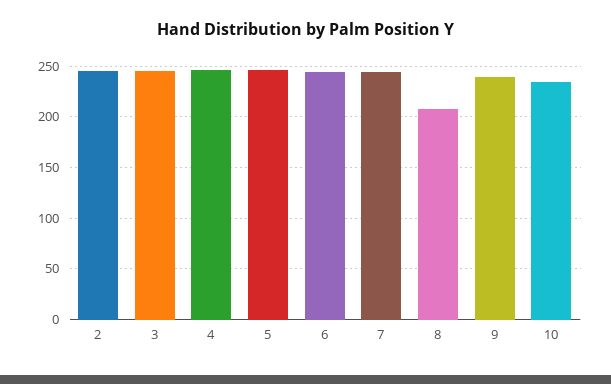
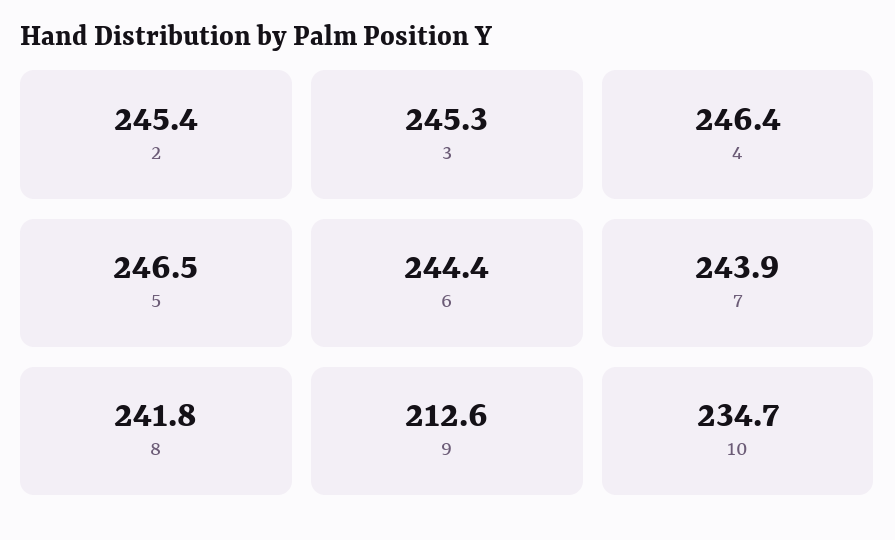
8: 210 -> 241.8
9: 240 -> 212.6

